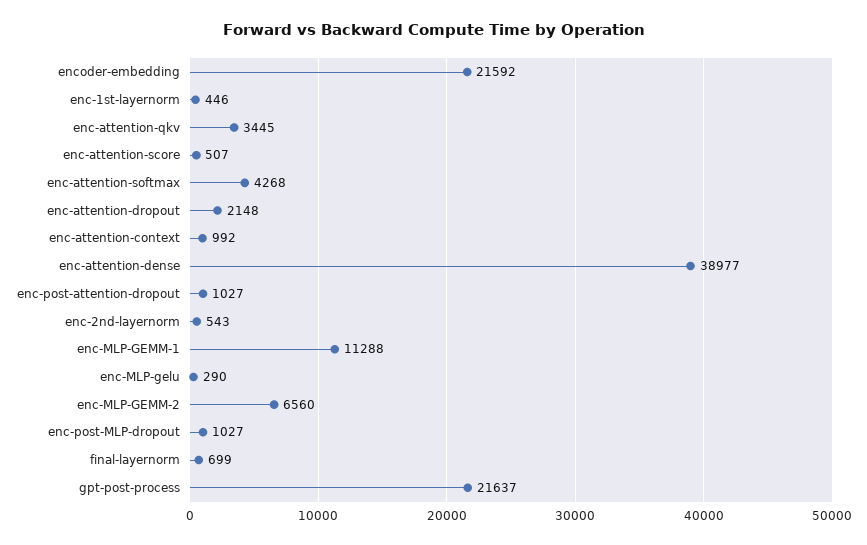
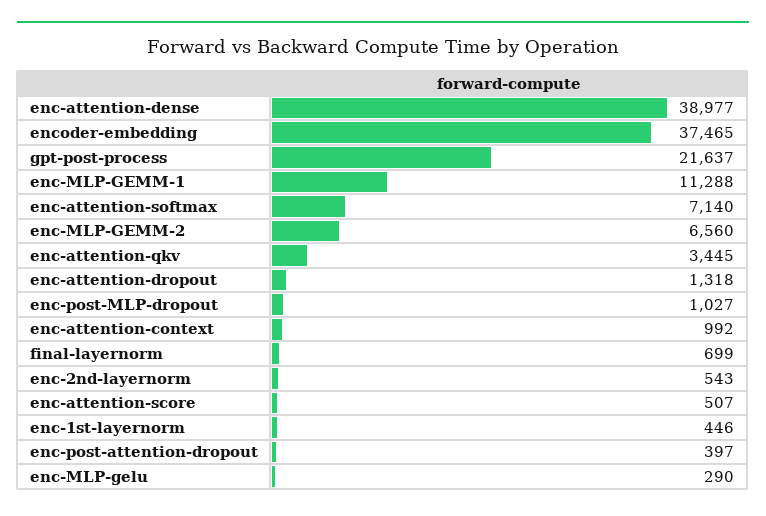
encoder-embedding: 21592 -> 37465
enc-attention-softmax: 4268 -> 7140
enc-attention-dropout: 2148 -> 1318
enc-post-attention-dropout: 1027 -> 397

